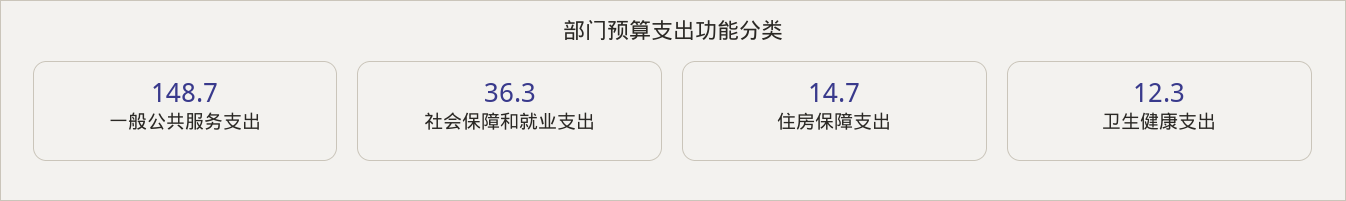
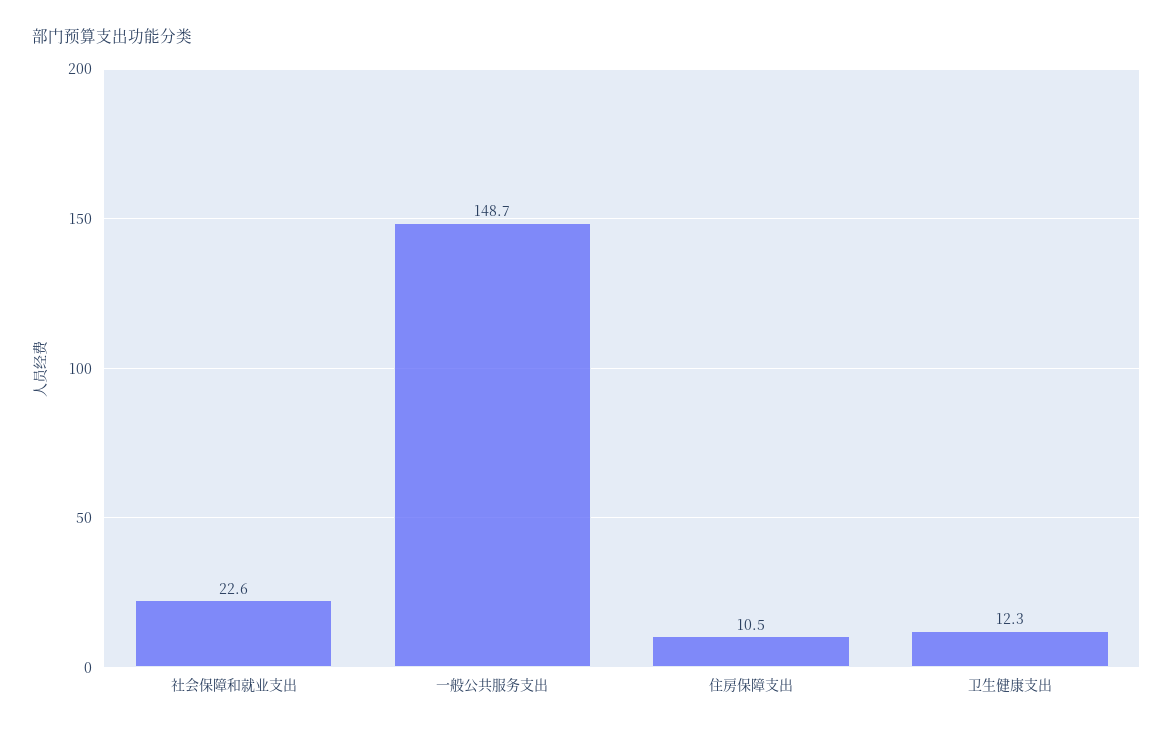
社会保障和就业支出: 36.3 -> 22.6
住房保障支出: 14.7 -> 10.5

